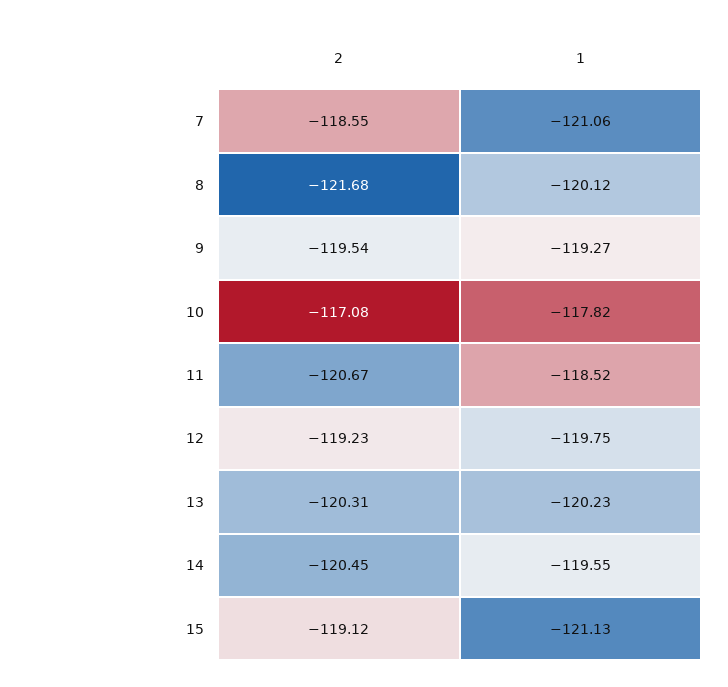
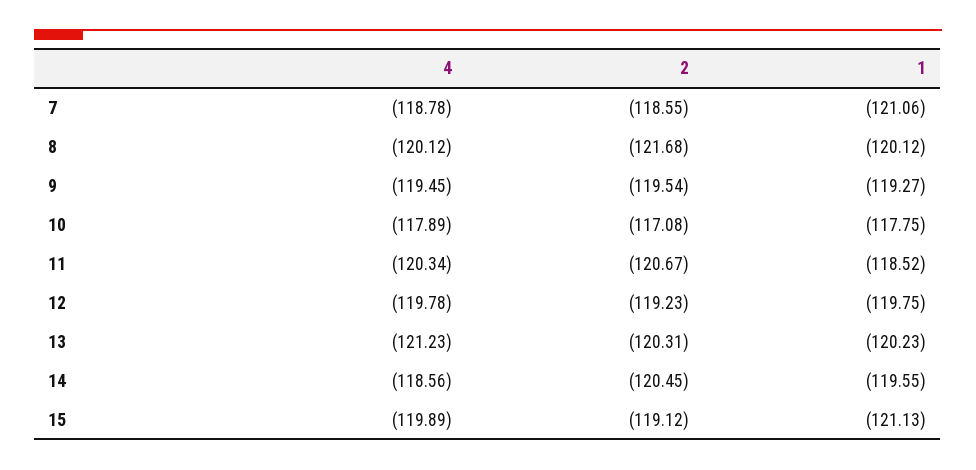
1, 10: -117.82 -> -117.75
4, 7: none -> -118.78
4, 8: none -> -120.12
4, 9: none -> -119.45
4, 10: none -> -117.89
4, 11: none -> -120.34
4, 12: none -> -119.78
4, 13: none -> -121.23
4, 14: none -> -118.56
4, 15: none -> -119.89

